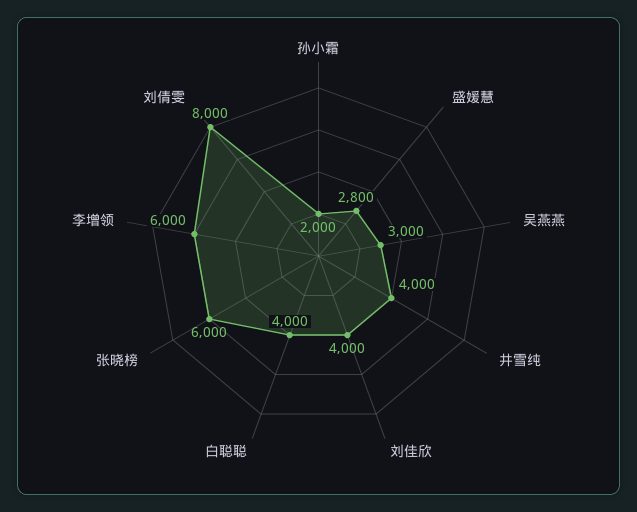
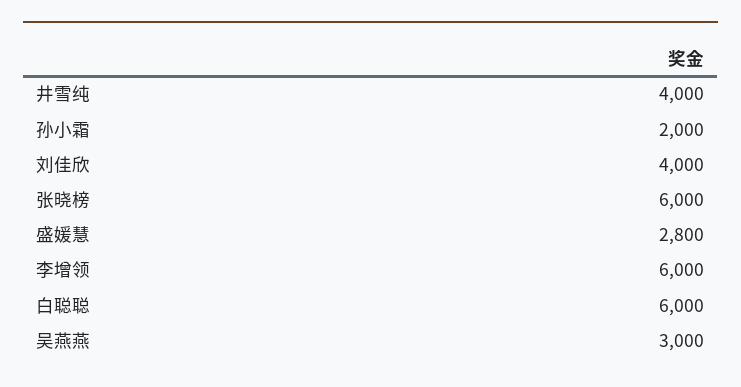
白聪聪: 4000 -> 6000
刘倩雯: 8000 -> none

